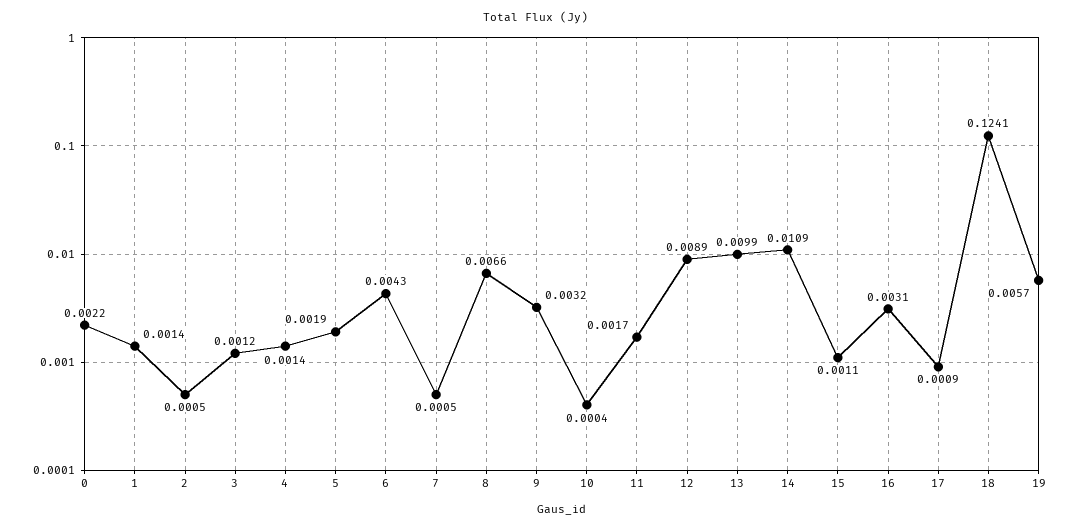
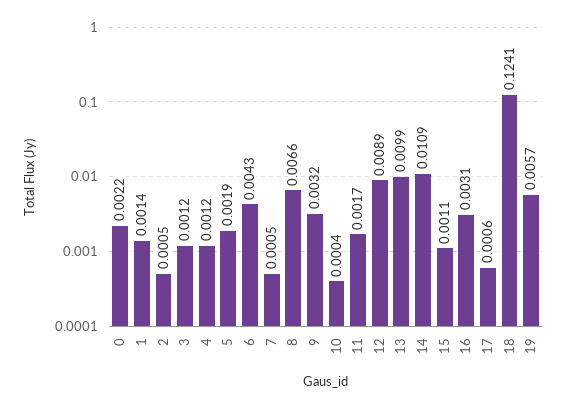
4: 0.0014 -> 0.0012
17: 0.0009 -> 0.0006

